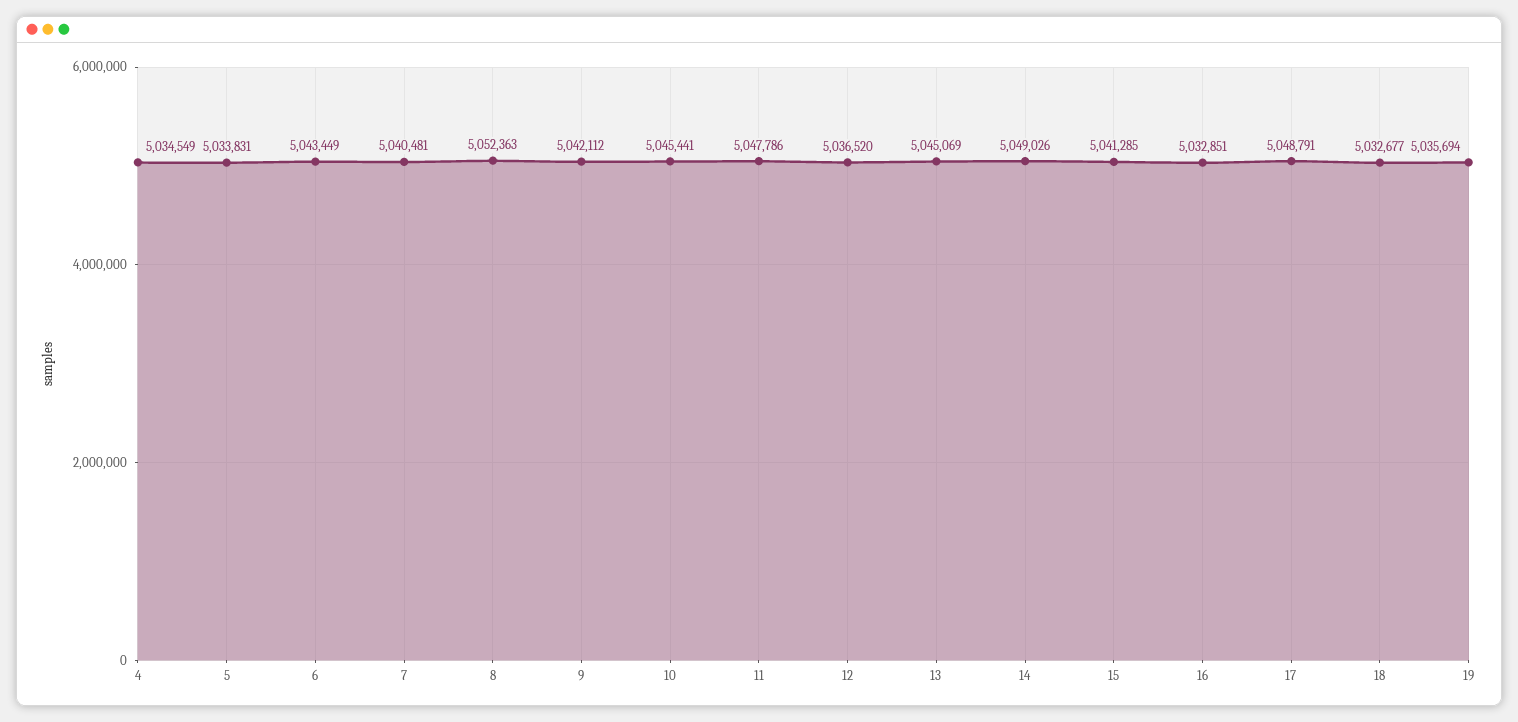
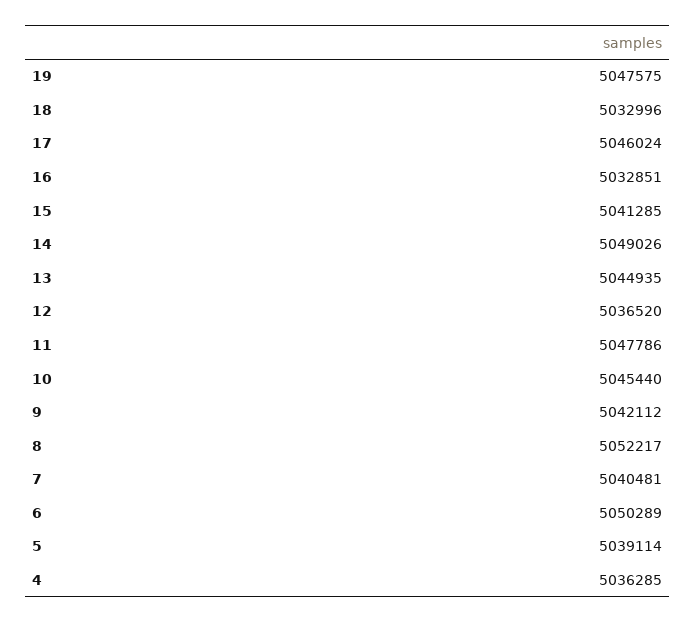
4: 5034549 -> 5036285
5: 5033831 -> 5039114
6: 5043449 -> 5050289
8: 5052363 -> 5052217
10: 5045441 -> 5045440
13: 5045069 -> 5044935
17: 5048791 -> 5046024
18: 5032677 -> 5032996
19: 5035694 -> 5047575

